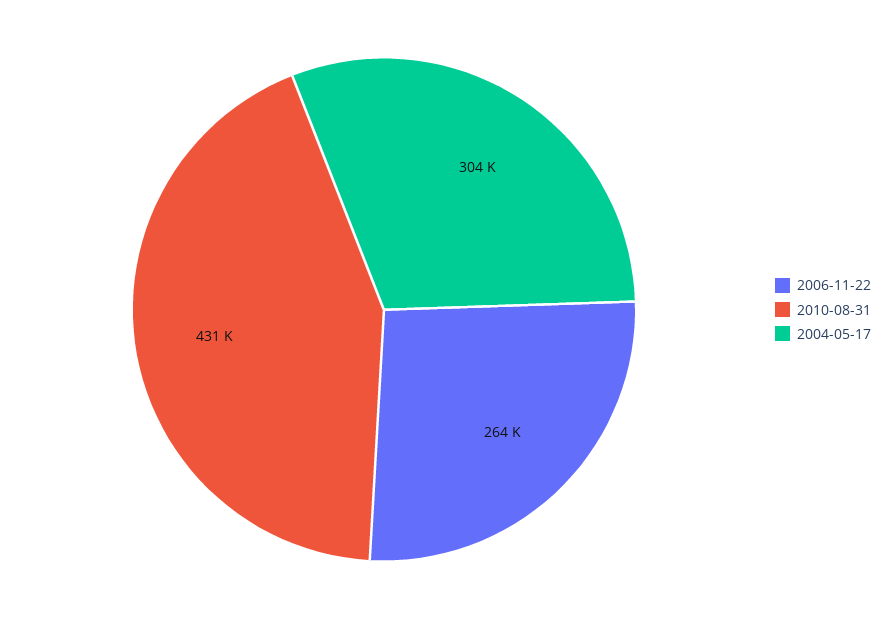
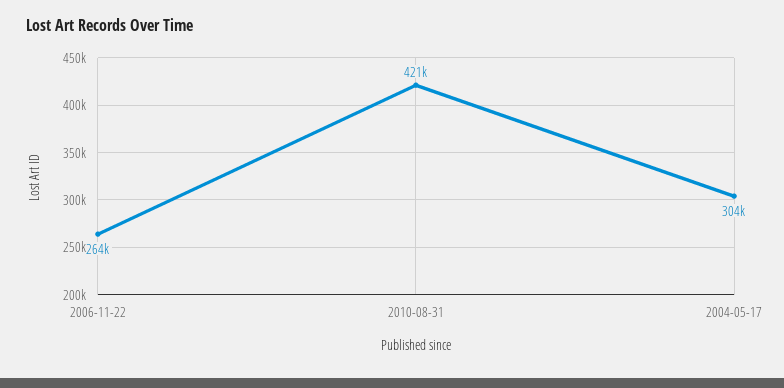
2010-08-31: 431000 -> 421000

